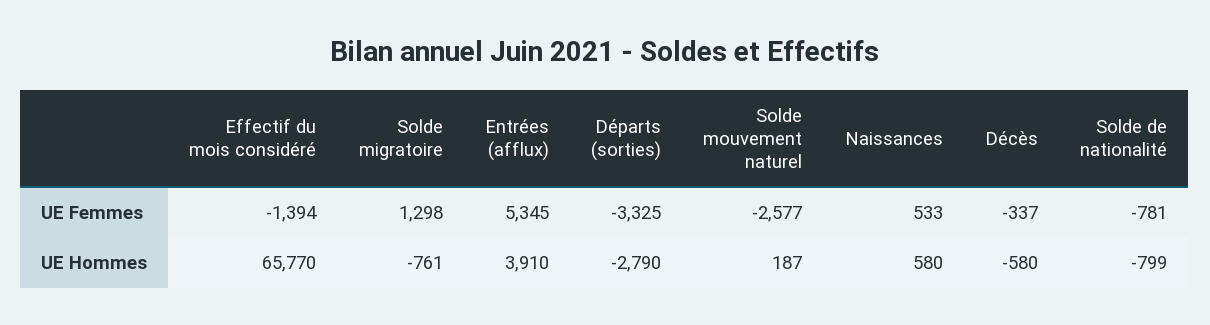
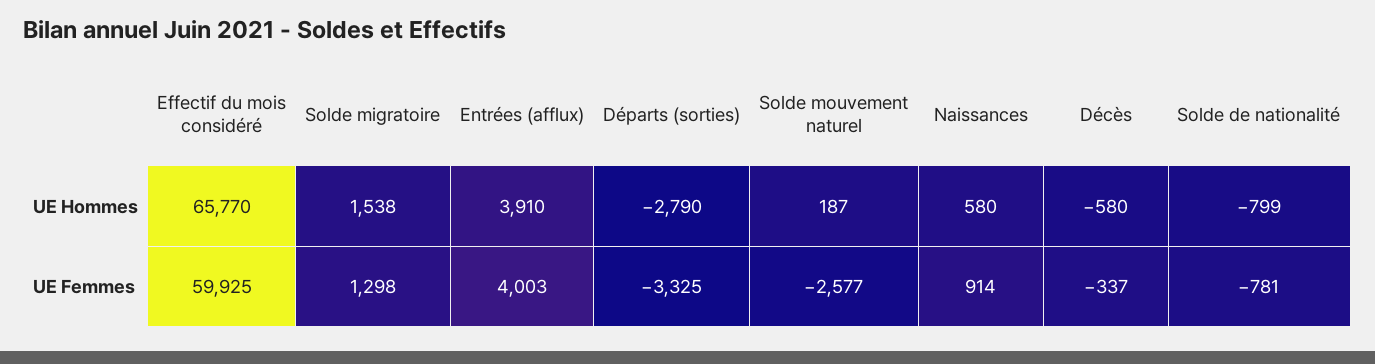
Effectif du mois considéré, UE Femmes: -1394 -> 59925
Entrées (afflux), UE Femmes: 5345 -> 4003
Naissances, UE Femmes: 533 -> 914
Solde migratoire, UE Hommes: -761 -> 1538

